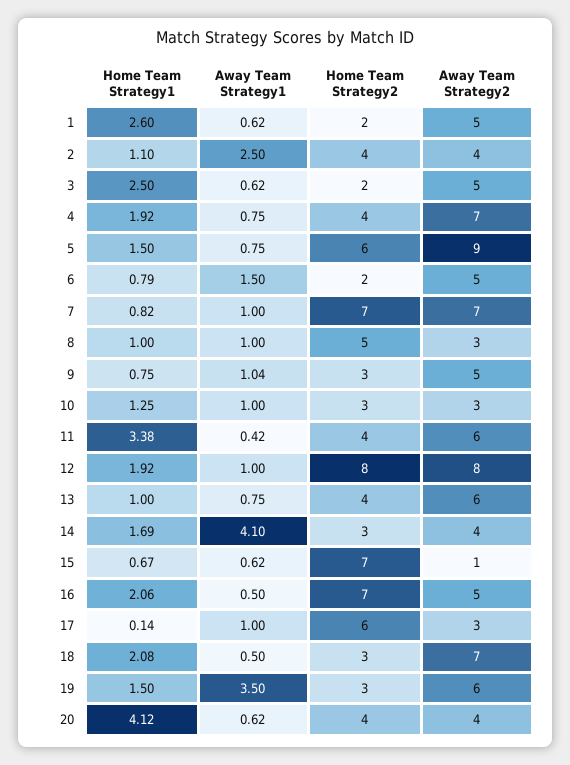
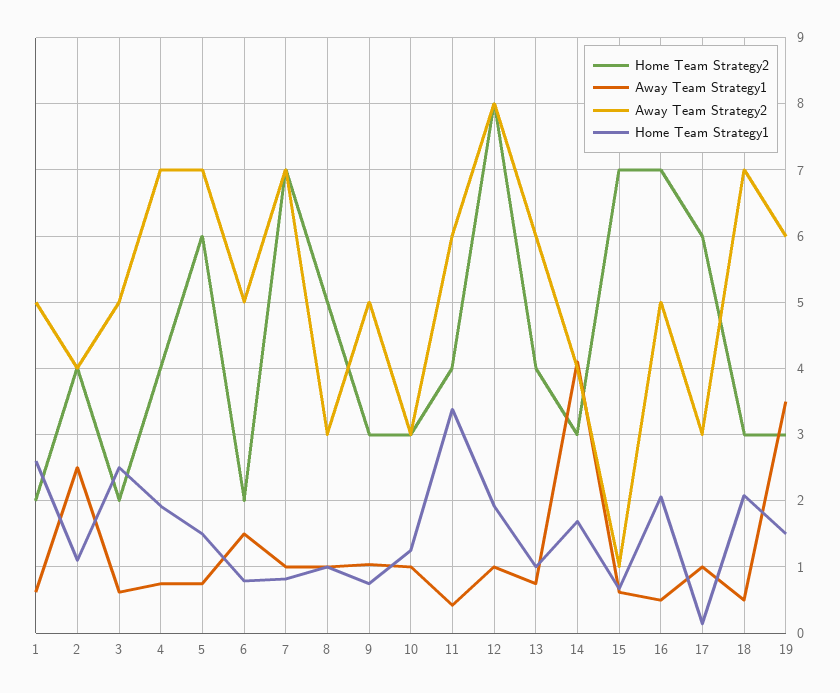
Away Team Strategy2, 5: 9 -> 7
Home Team Strategy1, 20: 4.12 -> none
Away Team Strategy1, 20: 0.62 -> none
Home Team Strategy2, 20: 4 -> none
Away Team Strategy2, 20: 4 -> none

